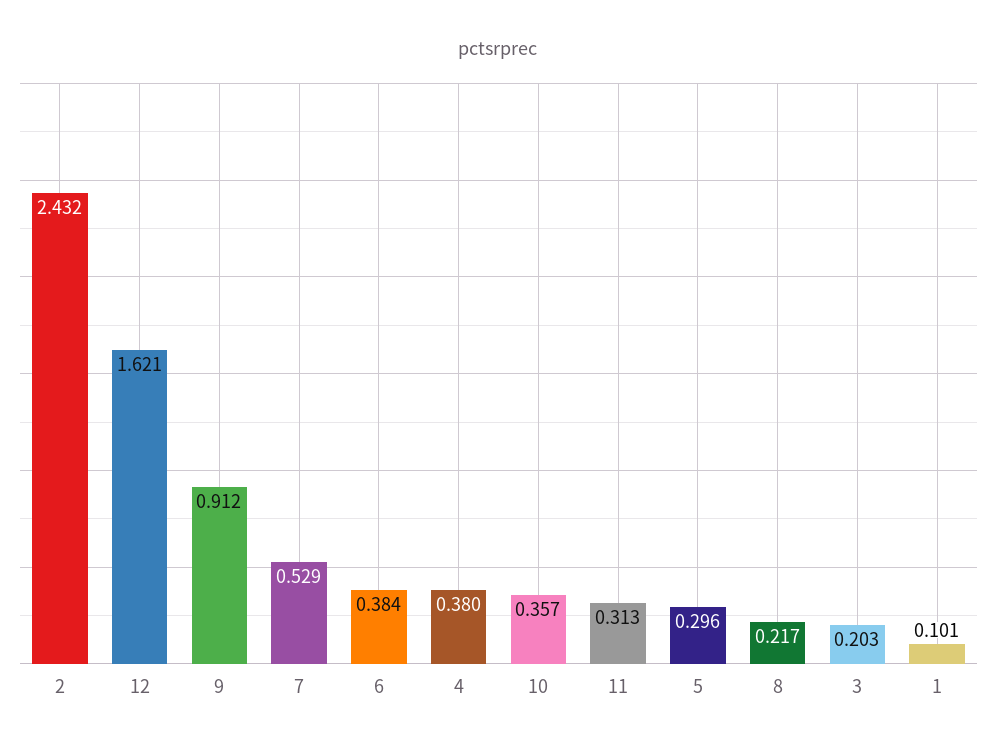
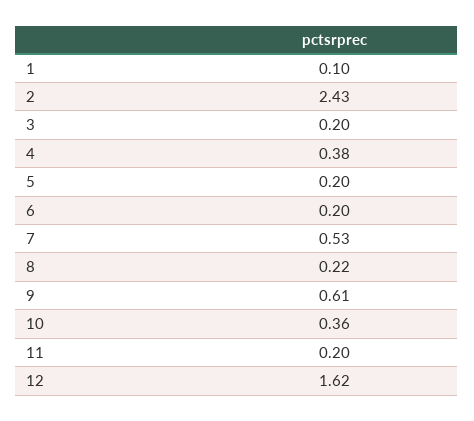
9: 0.912 -> 0.61
6: 0.384 -> 0.2
11: 0.313 -> 0.2
5: 0.296 -> 0.2

